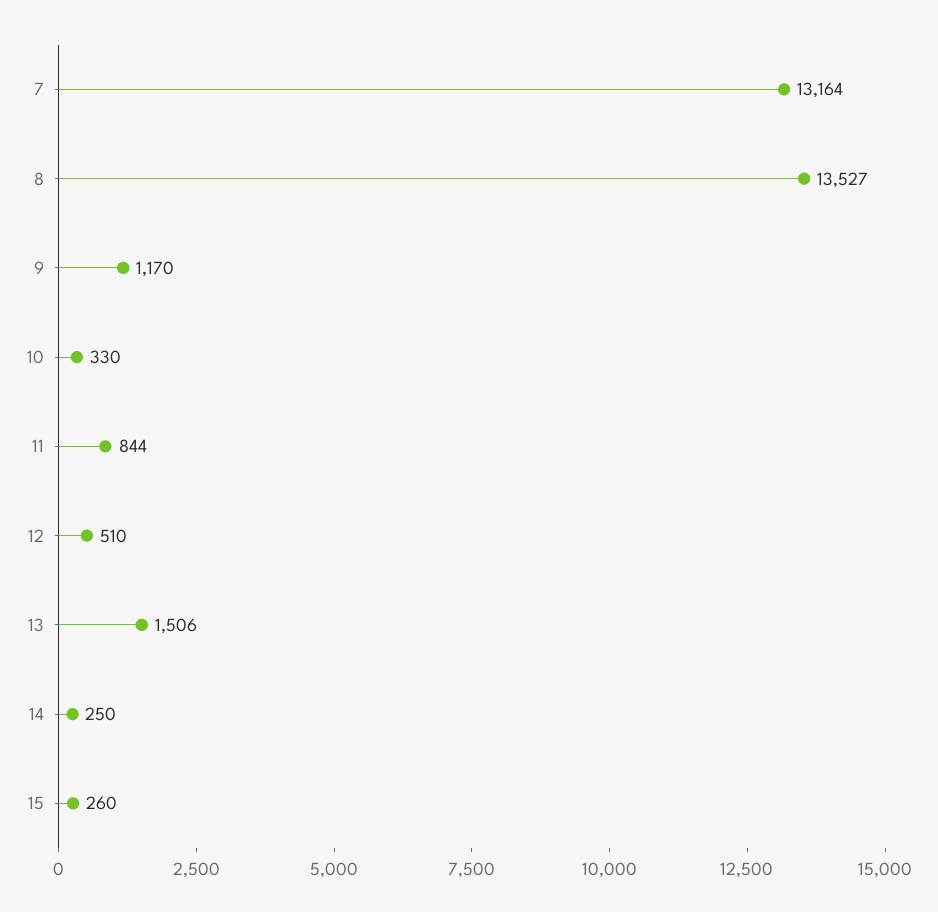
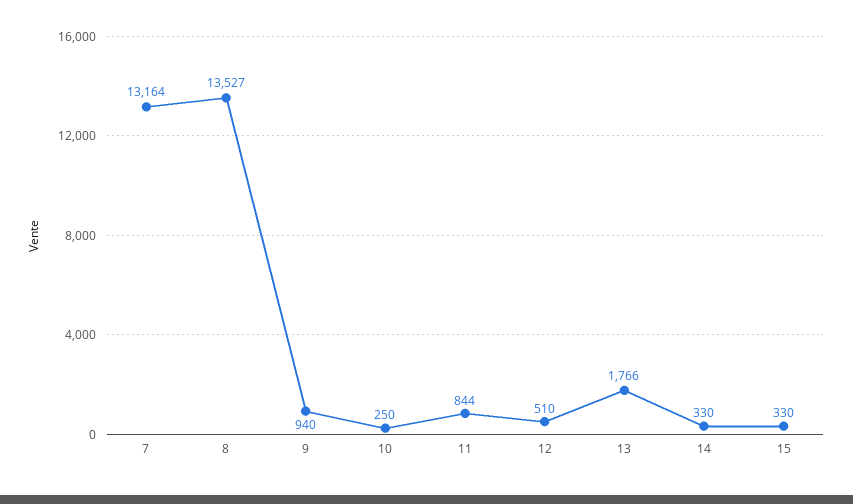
9: 1170 -> 940
10: 330 -> 250
13: 1506 -> 1766
14: 250 -> 330
15: 260 -> 330

